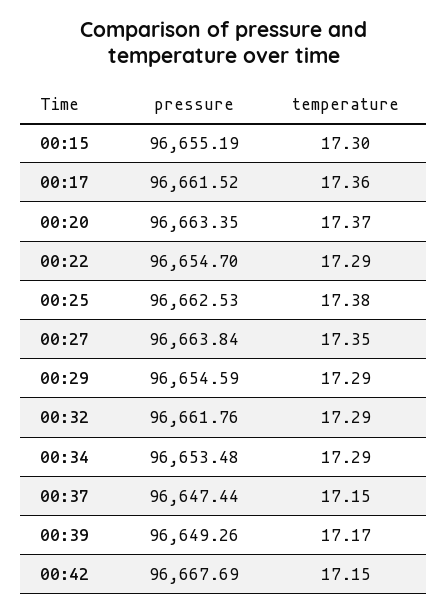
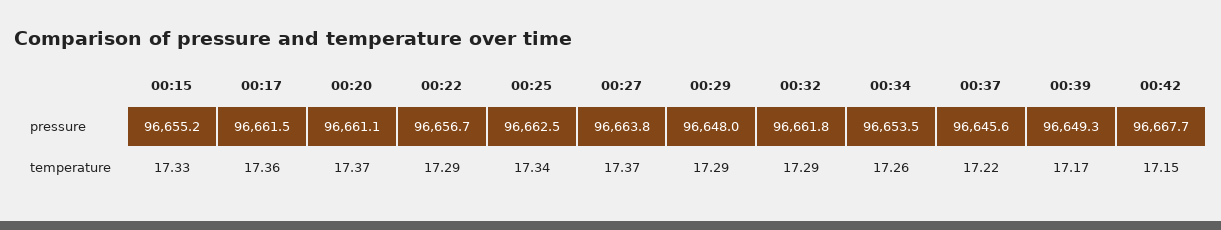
temperature, 00:15: 17.3 -> 17.33
pressure, 00:20: 96663.35 -> 96661.1
pressure, 00:22: 96654.7 -> 96656.7
temperature, 00:25: 17.38 -> 17.34
temperature, 00:27: 17.35 -> 17.37
pressure, 00:29: 96654.59 -> 96648
temperature, 00:34: 17.29 -> 17.26
pressure, 00:37: 96647.44 -> 96645.6
temperature, 00:37: 17.15 -> 17.22

